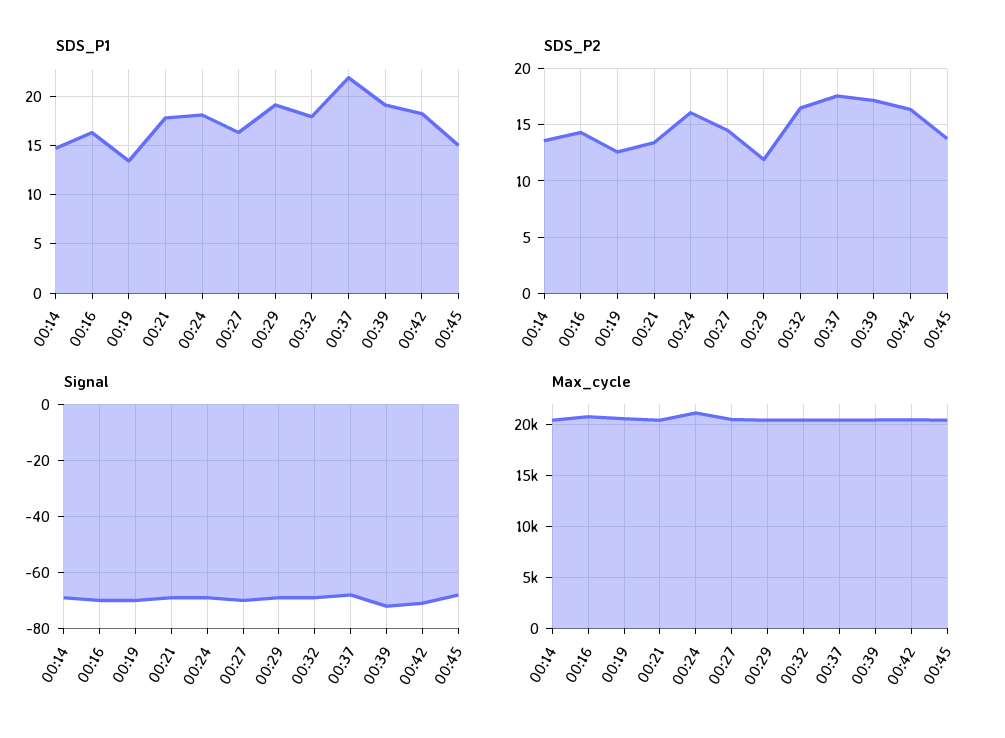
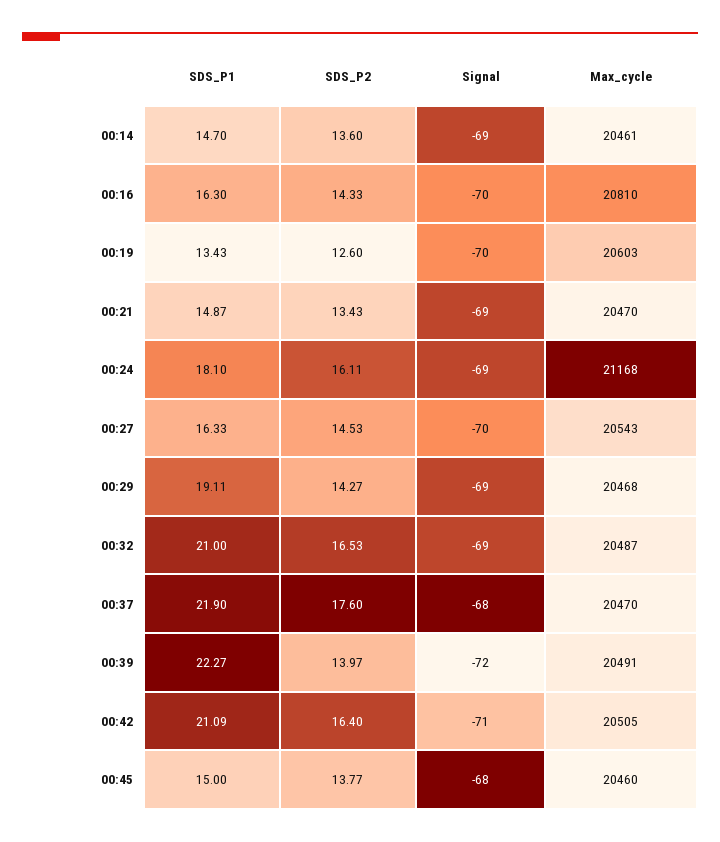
SDS_P1, 00:21: 18 -> 14.87
SDS_P1, 00:32: 18 -> 21
SDS_P1, 00:39: 19 -> 22.27
SDS_P1, 00:42: 18 -> 21.09
SDS_P2, 00:29: 12 -> 14.27
SDS_P2, 00:39: 17 -> 13.97

